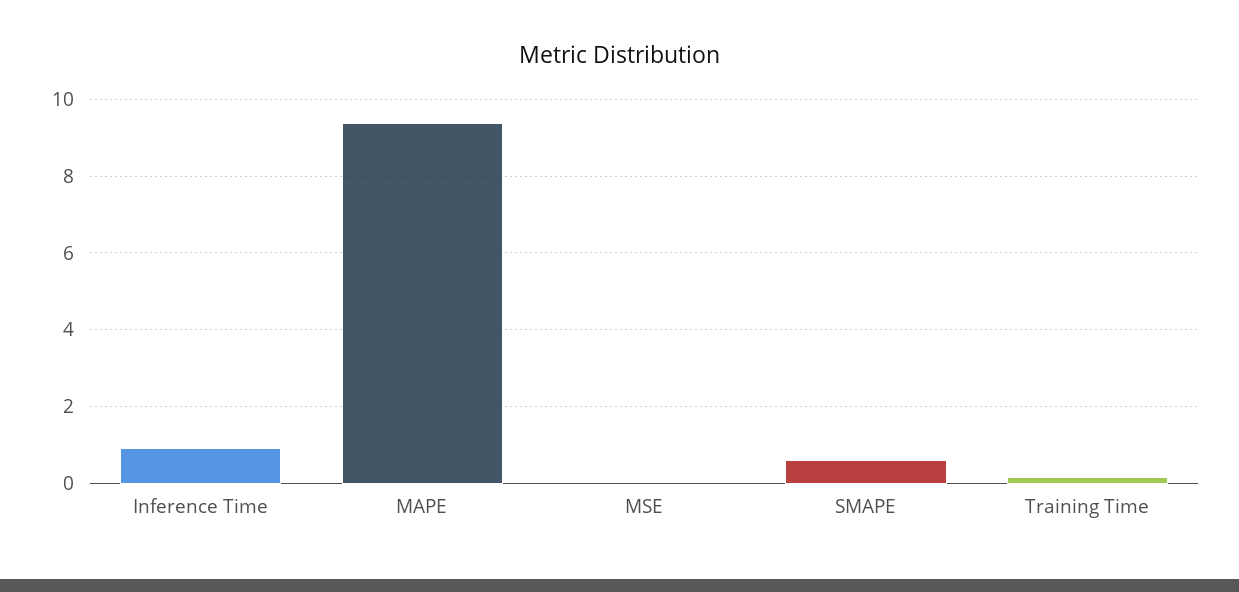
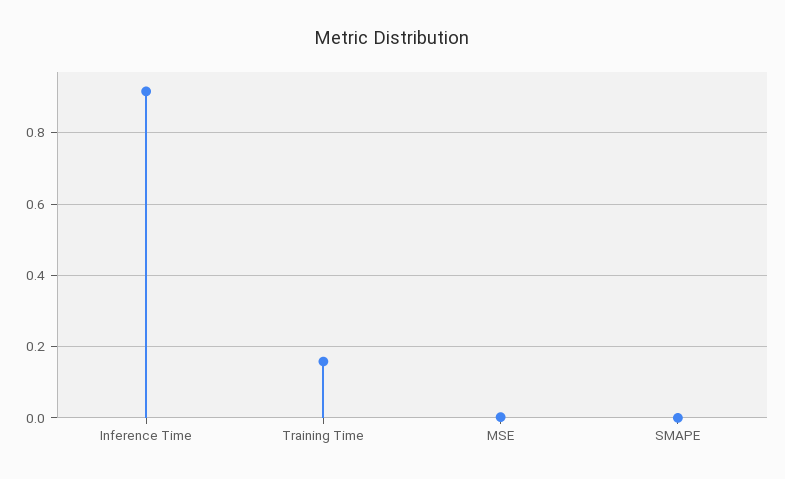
MAPE: 9.4 -> none
SMAPE: 0.6 -> 0

